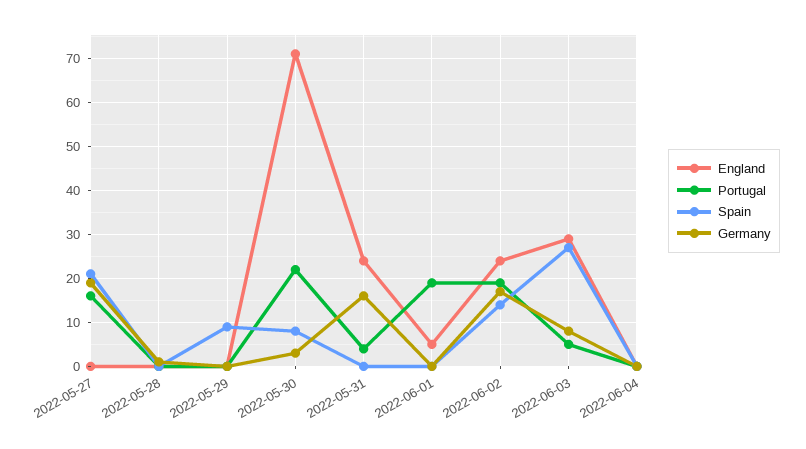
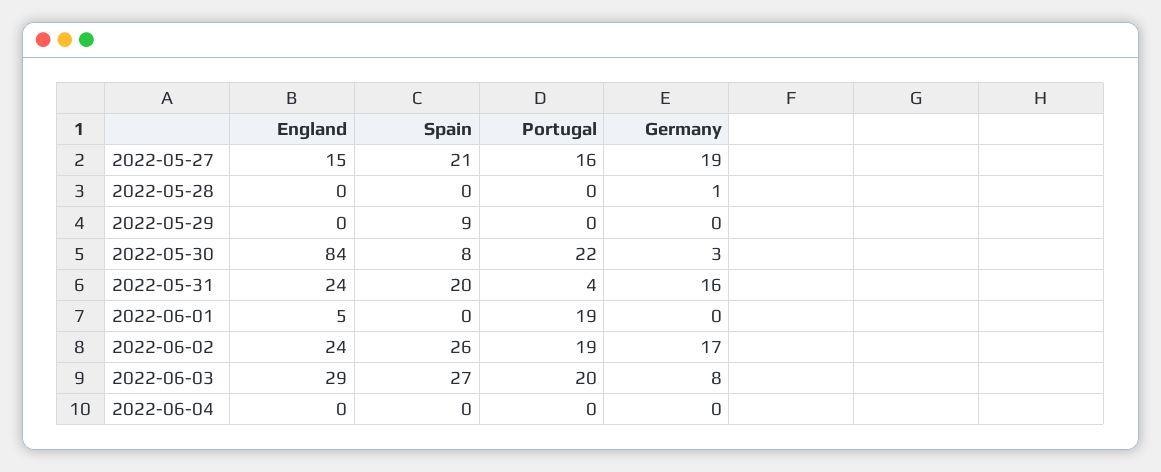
England, 2022-05-27: 0 -> 15
England, 2022-05-30: 70 -> 84
Spain, 2022-05-31: 0 -> 20
Spain, 2022-06-02: 15 -> 26
Portugal, 2022-06-03: 5 -> 20

